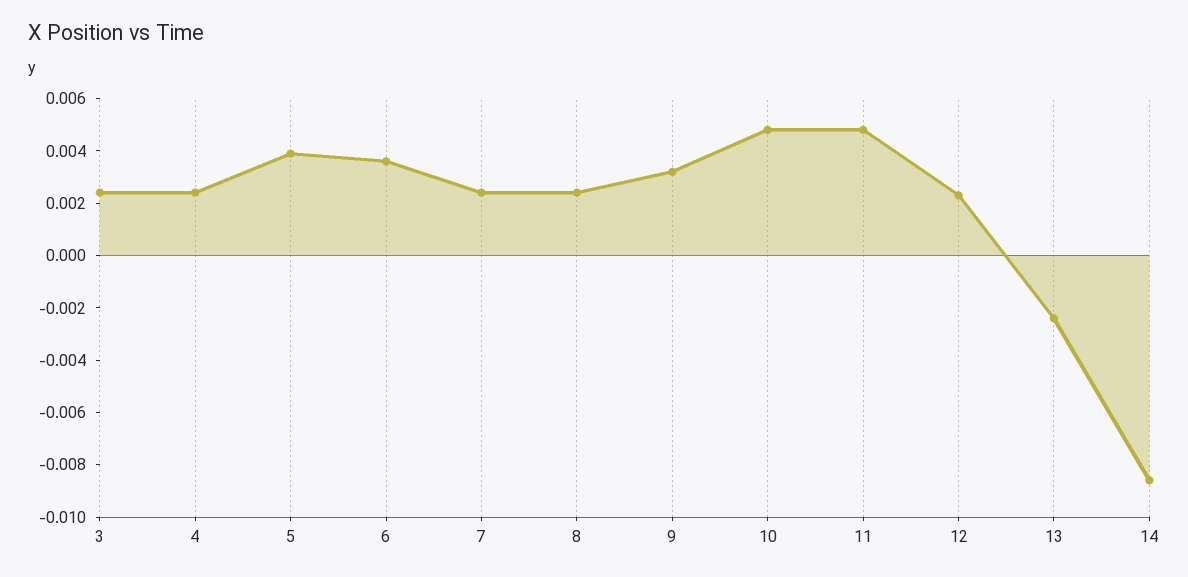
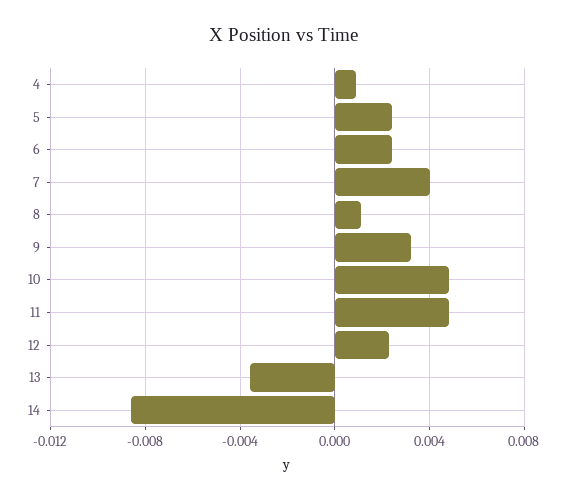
3: 0.0025 -> none
4: 0.0025 -> 0.001
5: 0.004 -> 0.0025
6: 0.0035 -> 0.0025
7: 0.0025 -> 0.004
8: 0.0025 -> 0.001
13: -0.0025 -> -0.0035

